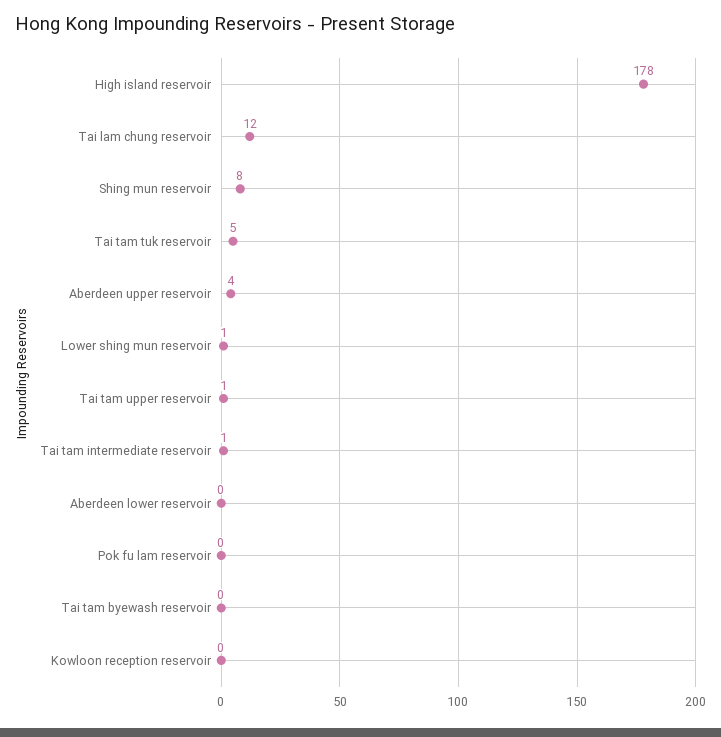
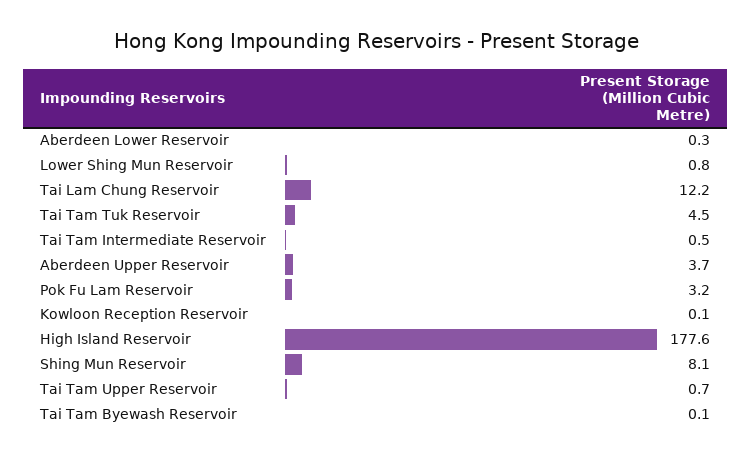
Pok fu lam reservoir: 0 -> 3.2

